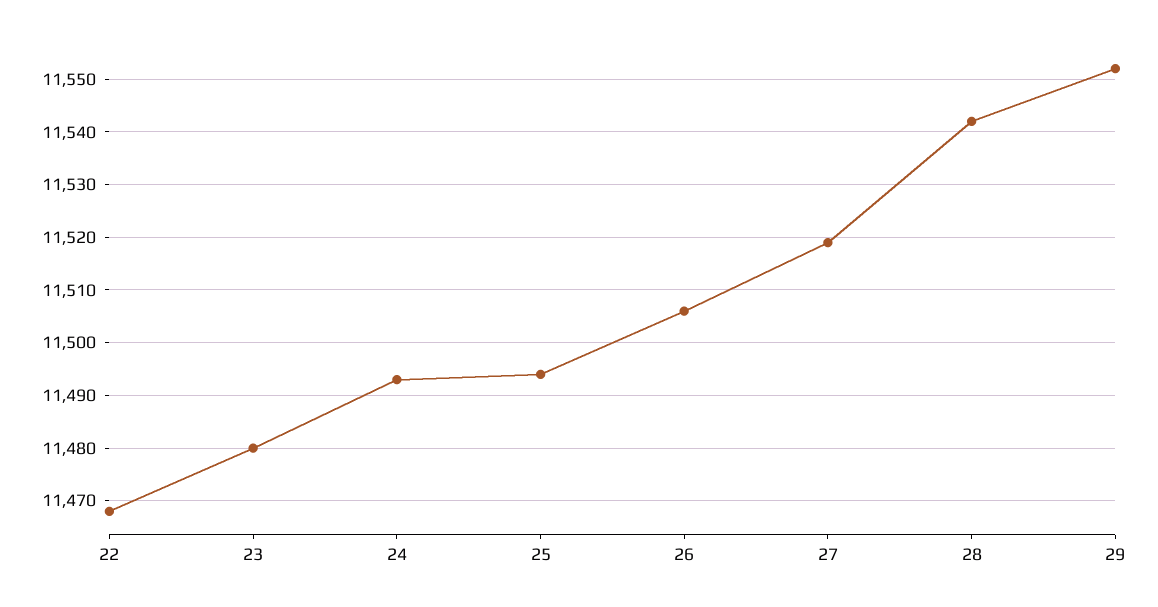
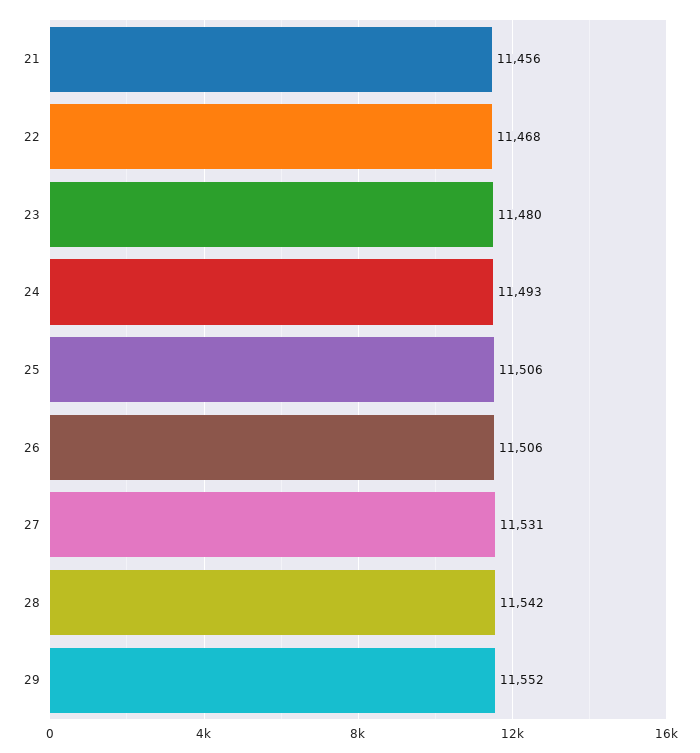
25: 11495 -> 11506
27: 11520 -> 11531
21: none -> 11456

